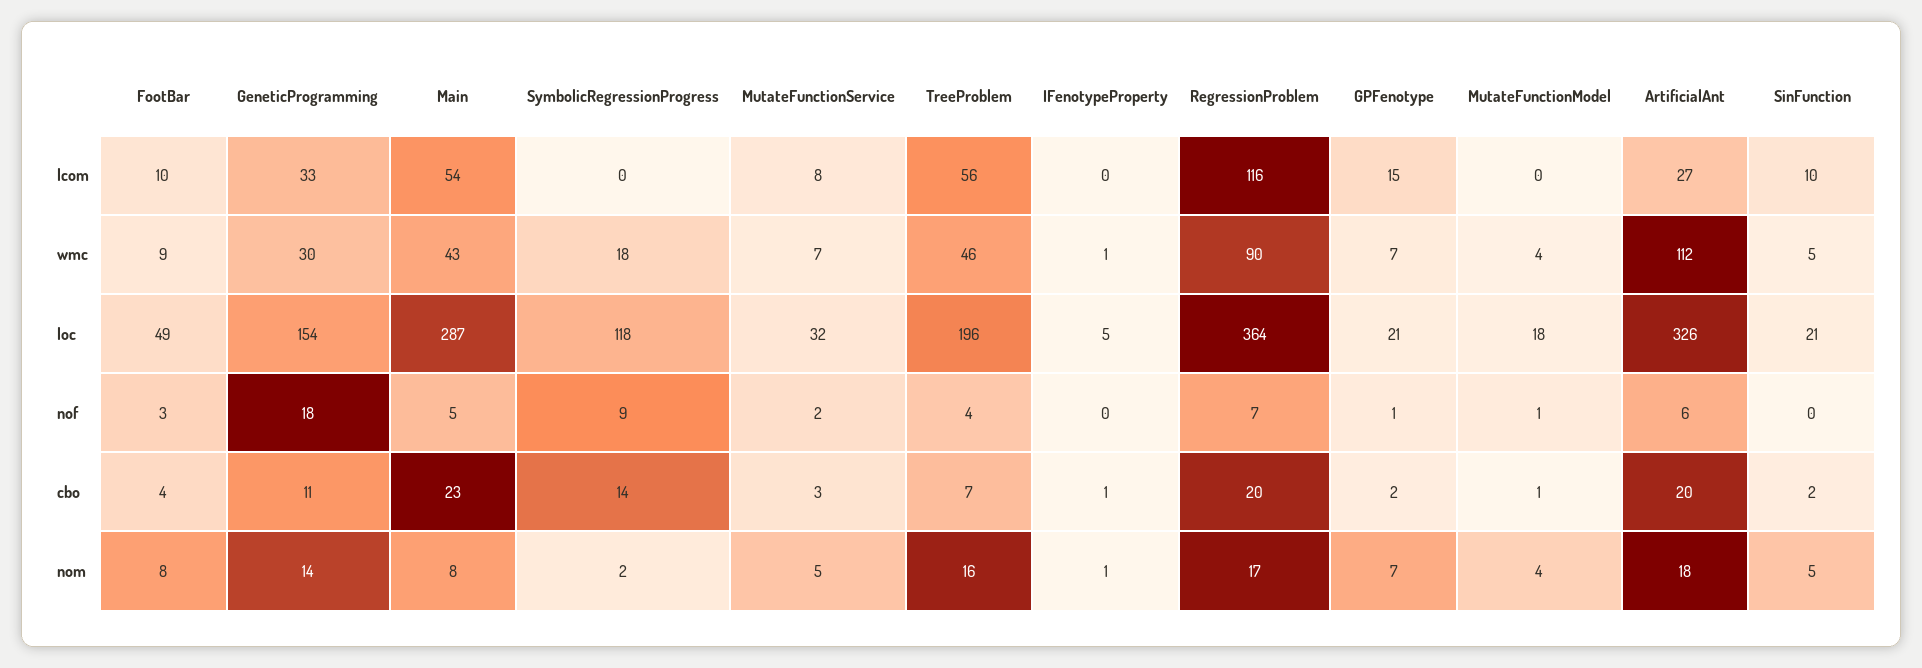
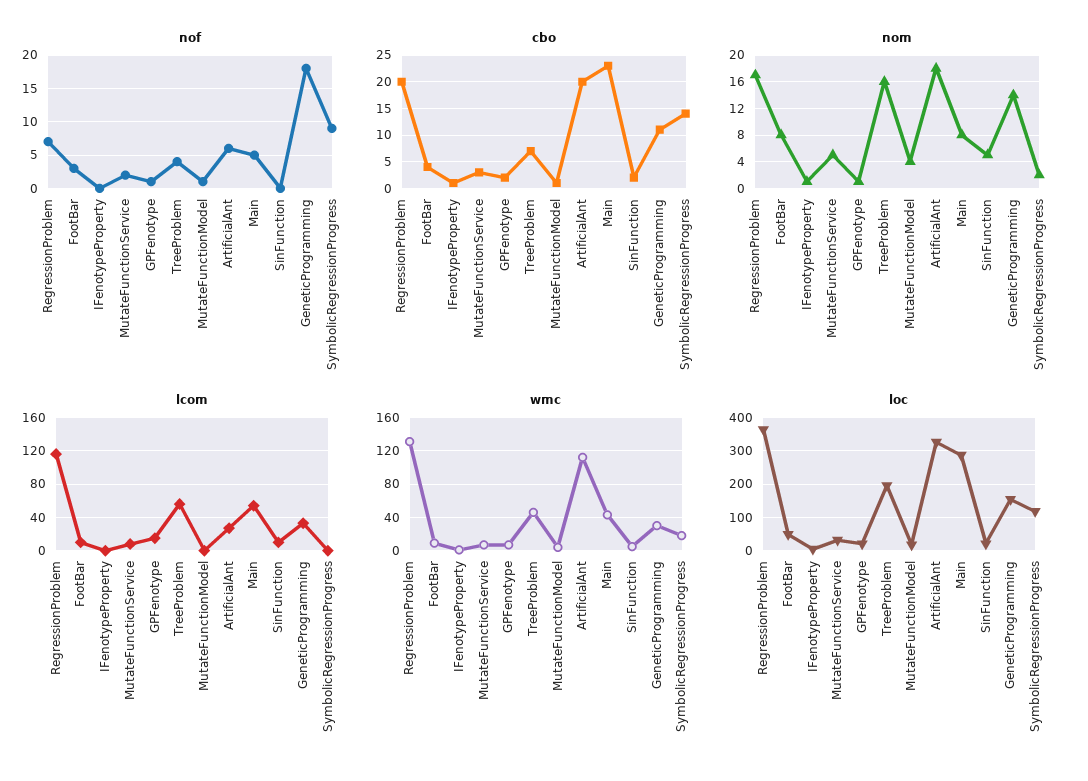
wmc, RegressionProblem: 90 -> 130
nom, GPFenotype: 7 -> 1

